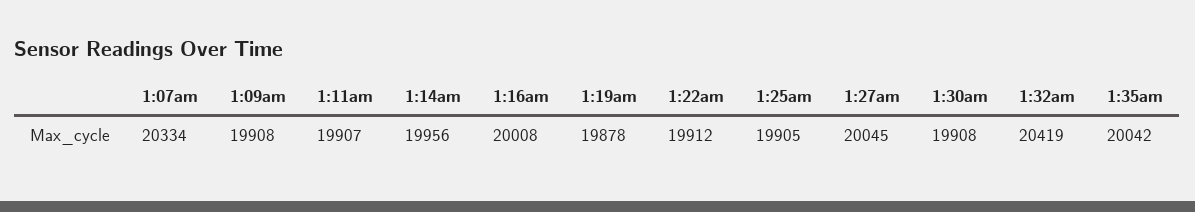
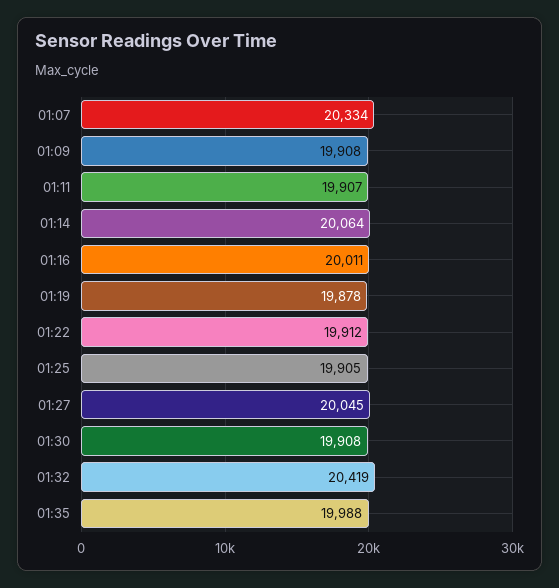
1:14am: 19956 -> 20064
1:16am: 20008 -> 20011
1:35am: 20042 -> 19988

